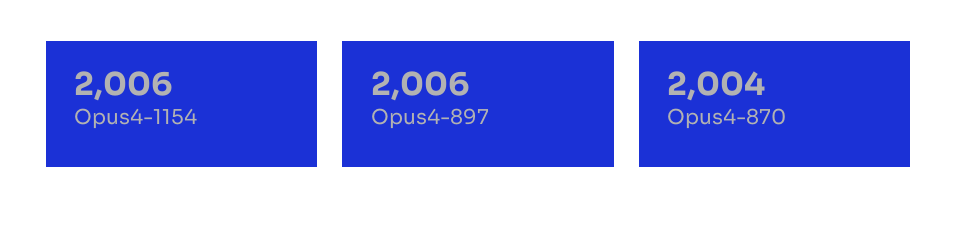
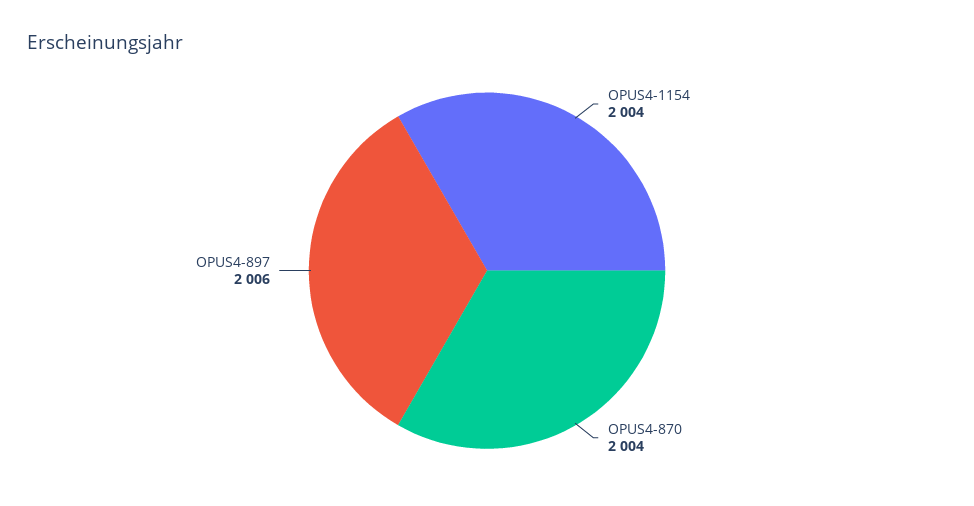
Opus4-1154: 2006 -> 2004

